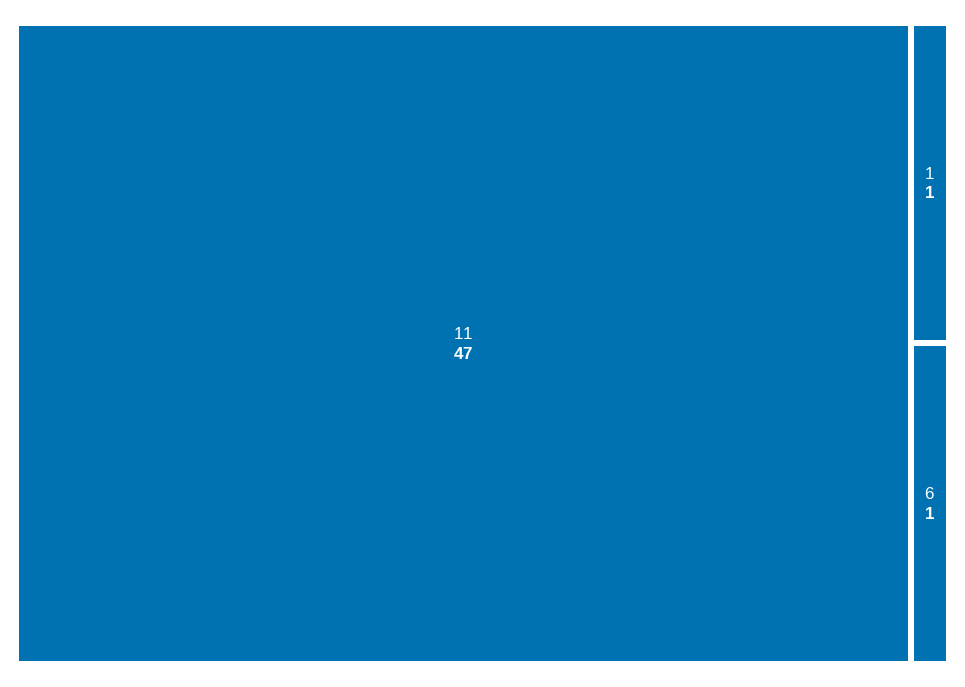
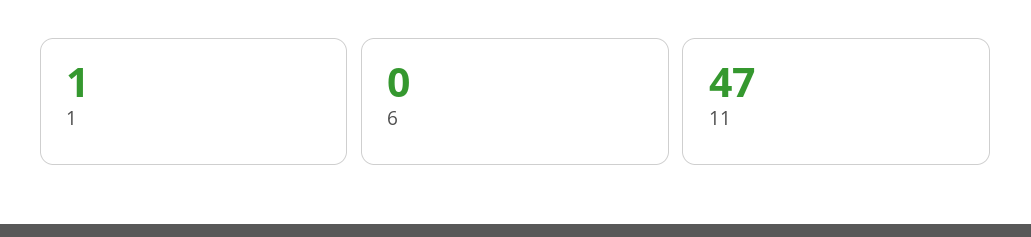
6: 1 -> 0

